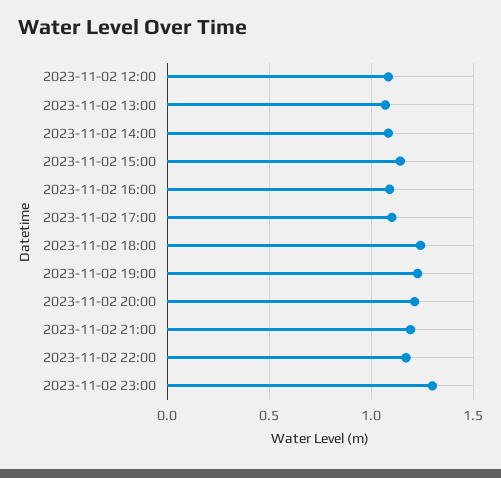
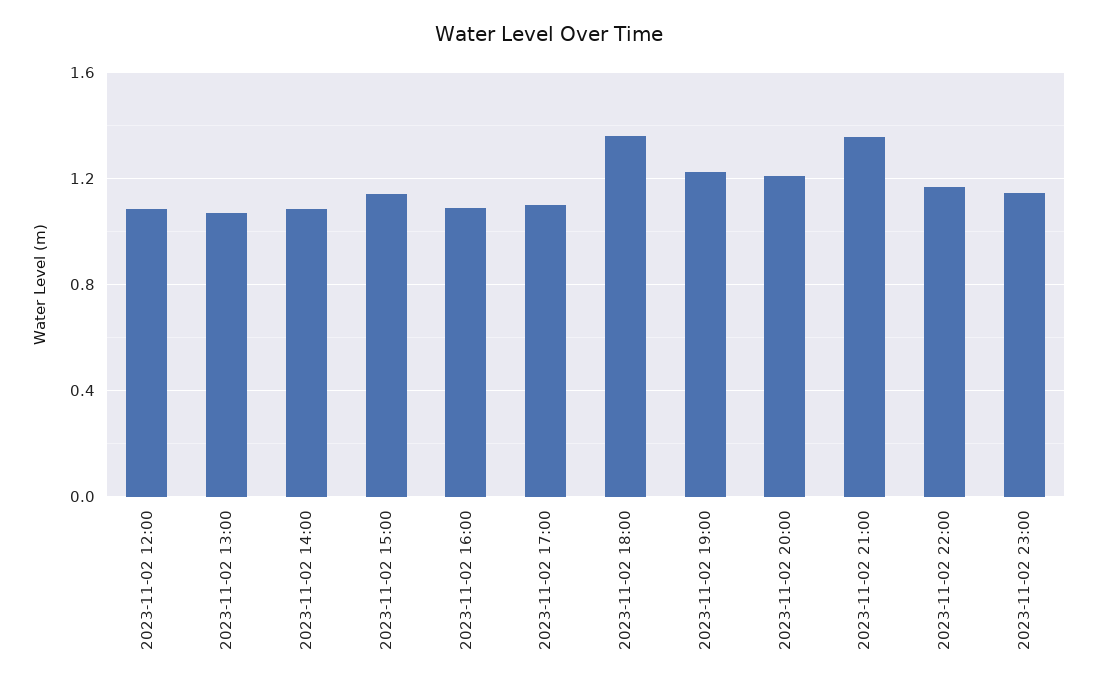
2023-11-02 18:00: 1.25 -> 1.35
2023-11-02 21:00: 1.2 -> 1.35
2023-11-02 23:00: 1.3 -> 1.15

